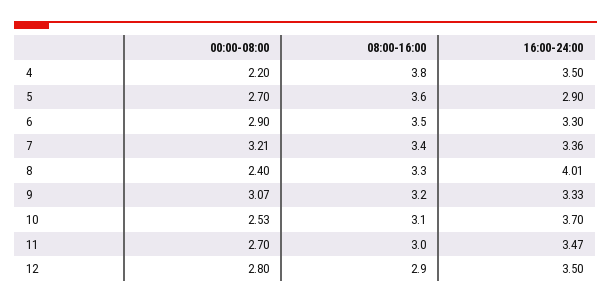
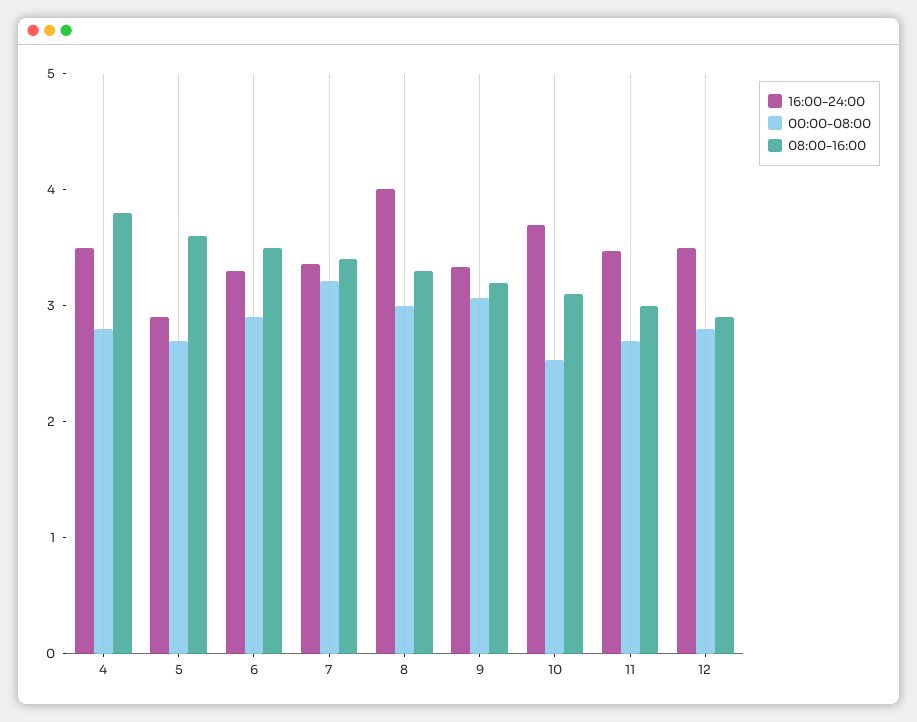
00:00-08:00, 4: 2.2 -> 2.8
00:00-08:00, 8: 2.4 -> 3

